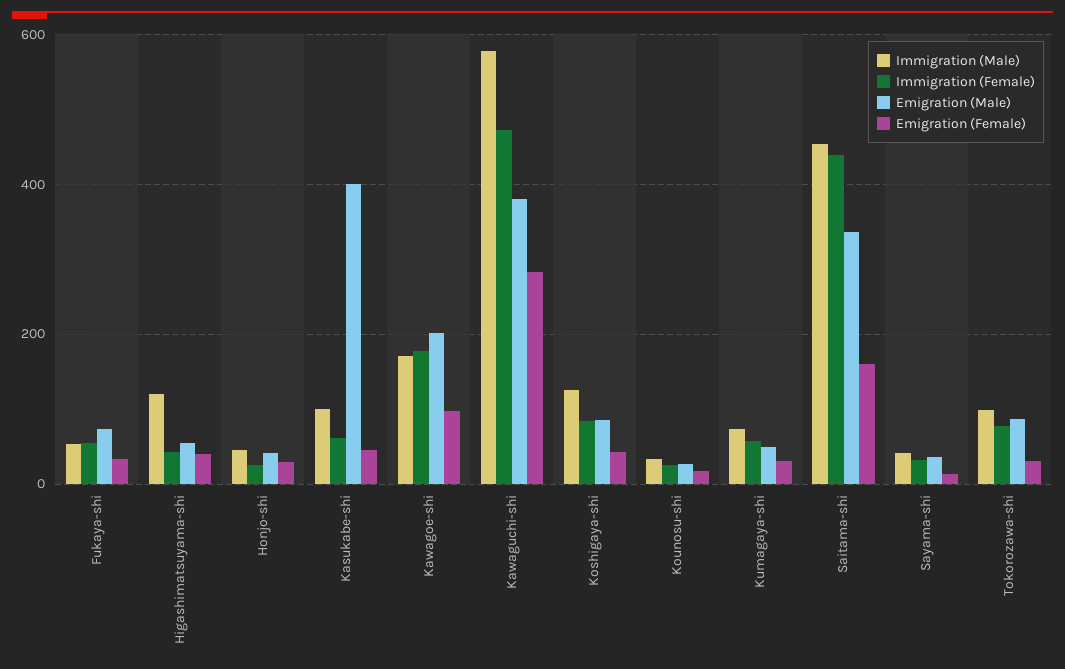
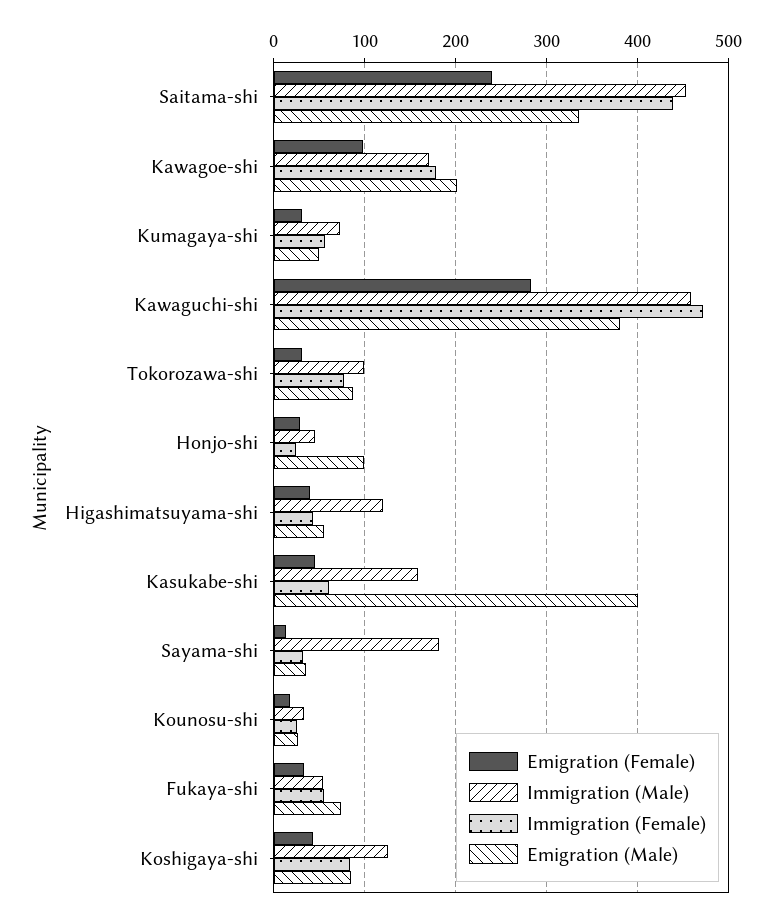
Emigration (Male), Honjo-shi: 40 -> 100
Immigration (Male), Kasukabe-shi: 100 -> 160
Immigration (Male), Kawaguchi-shi: 580 -> 460
Emigration (Female), Saitama-shi: 160 -> 240
Immigration (Male), Sayama-shi: 40 -> 180

